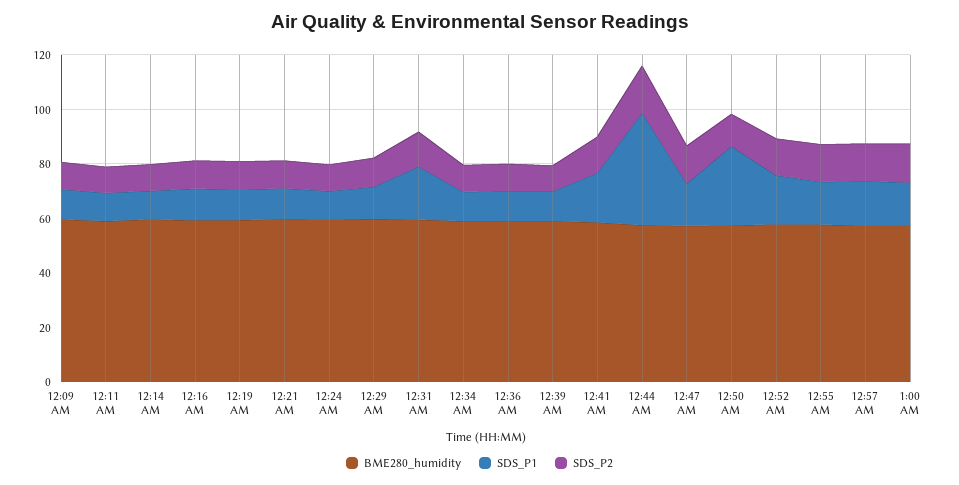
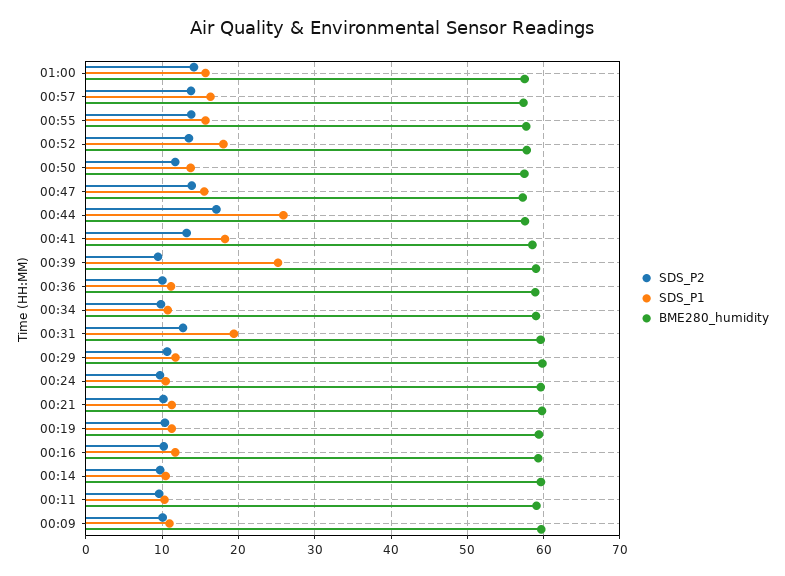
SDS_P1, 12:39 AM: 10 -> 25
SDS_P1, 12:44 AM: 40 -> 26
SDS_P1, 12:50 AM: 30 -> 14

